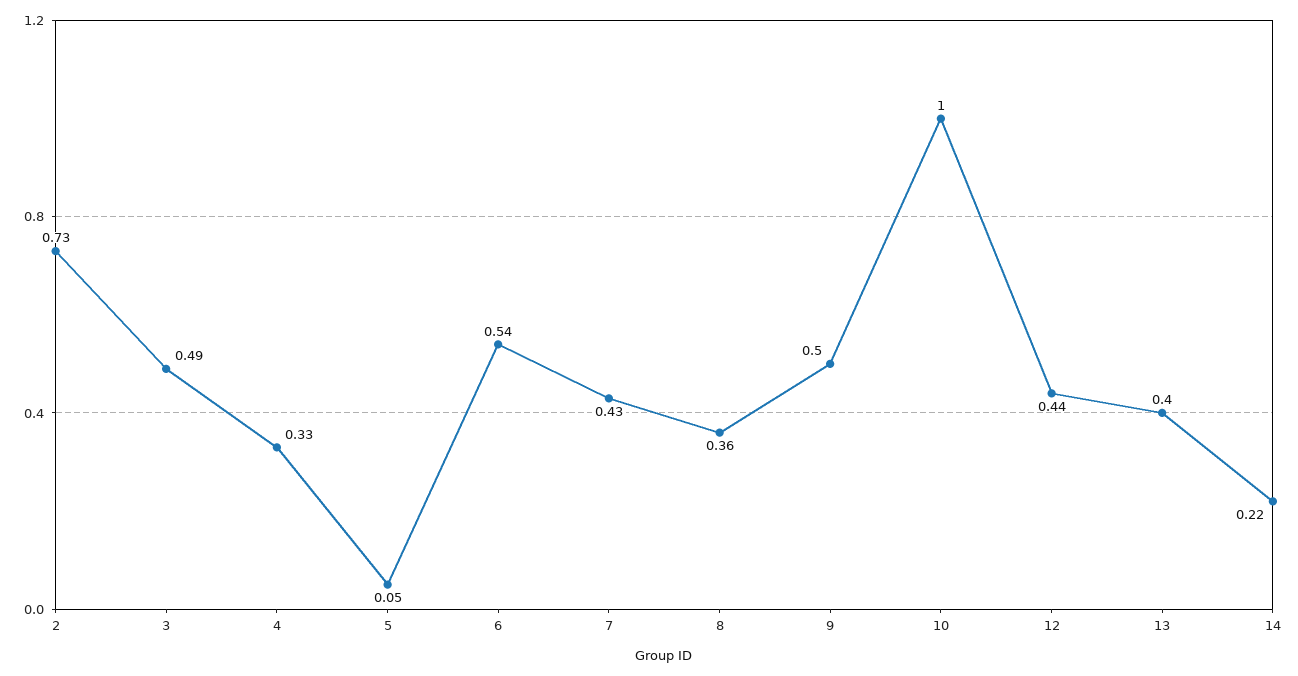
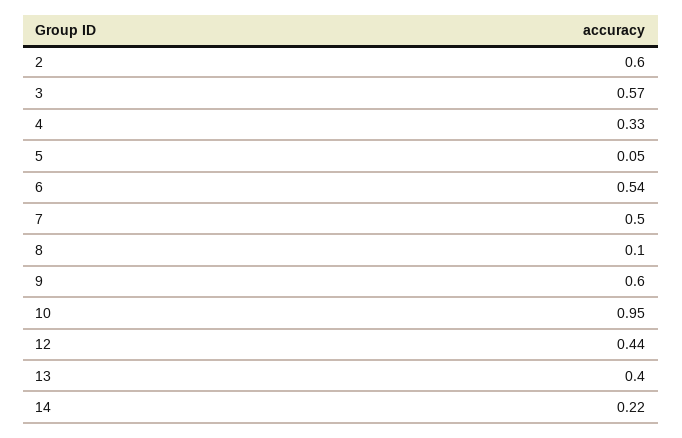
2: 0.73 -> 0.6
3: 0.49 -> 0.57
7: 0.43 -> 0.5
8: 0.36 -> 0.1
9: 0.5 -> 0.6
10: 1 -> 0.95

